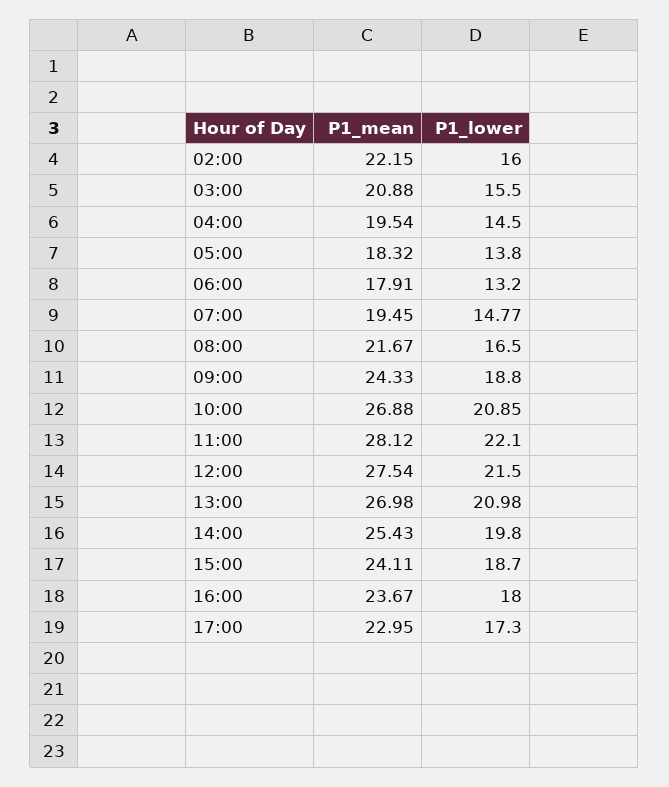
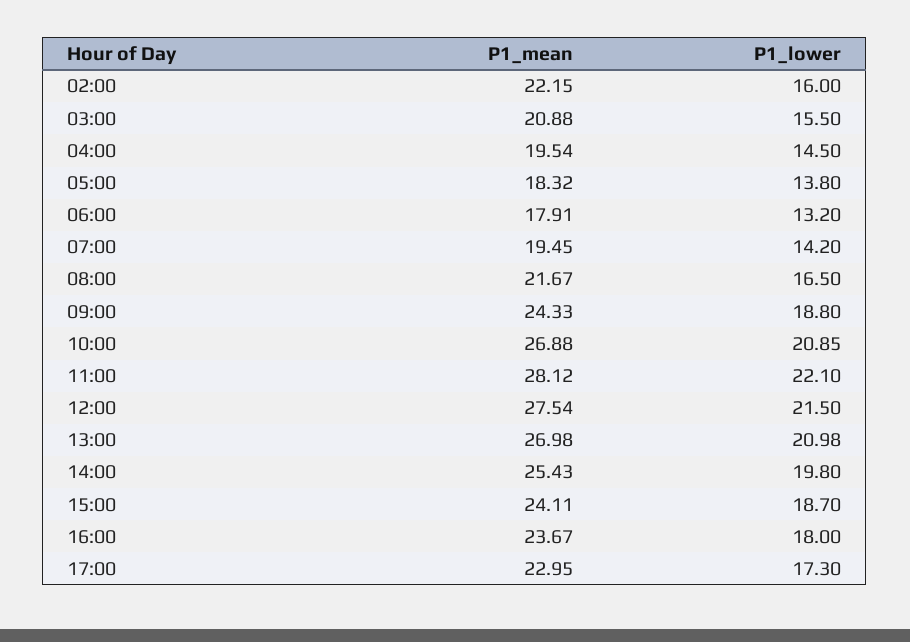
P1_lower, 07:00: 14.77 -> 14.2

